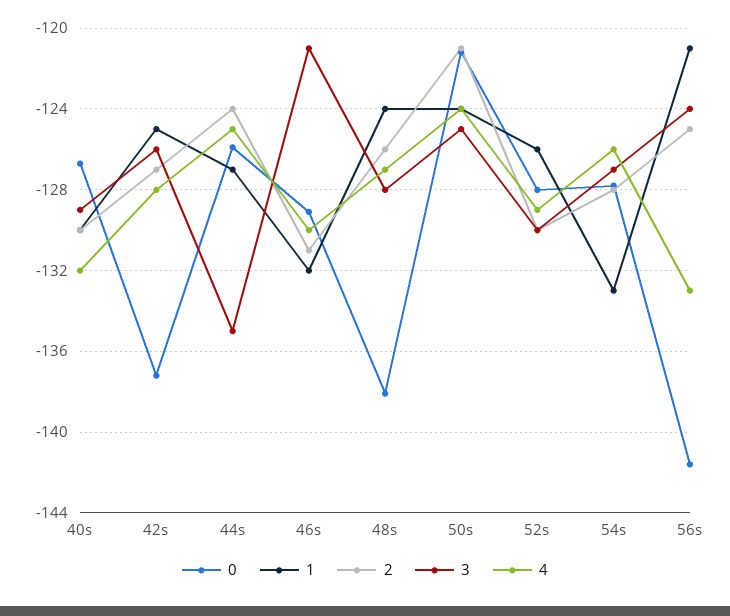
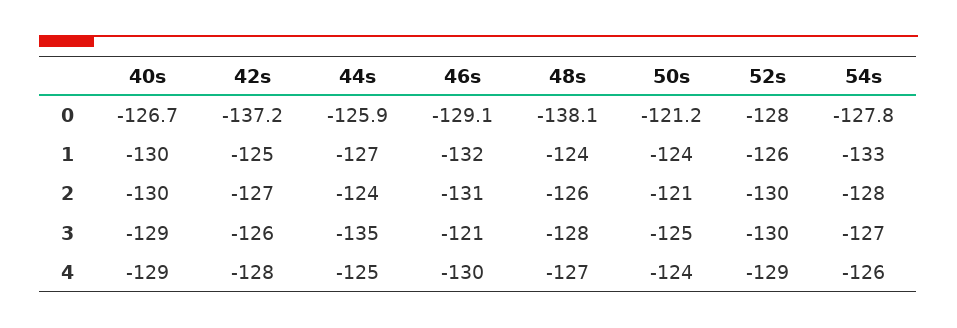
4, 40s: -132 -> -129
0, 56s: -141.5 -> none
1, 56s: -121 -> none
2, 56s: -125 -> none
3, 56s: -124 -> none
4, 56s: -133 -> none

